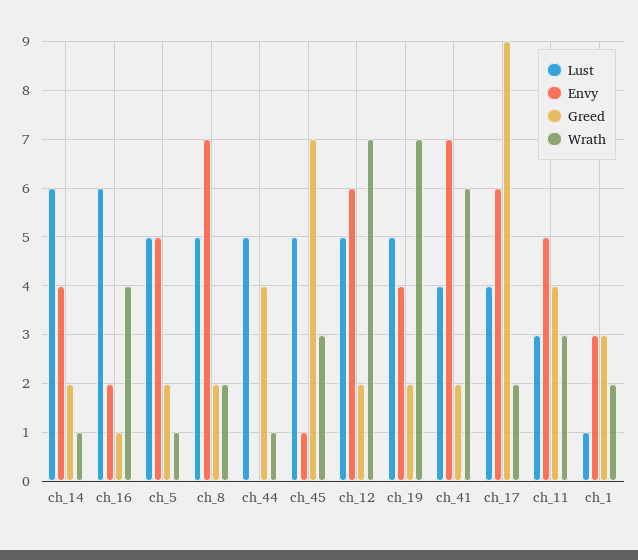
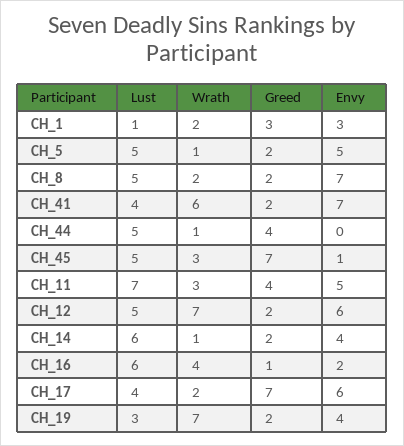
Lust, ch_19: 5 -> 3
Greed, ch_17: 9 -> 7
Lust, ch_11: 3 -> 7

